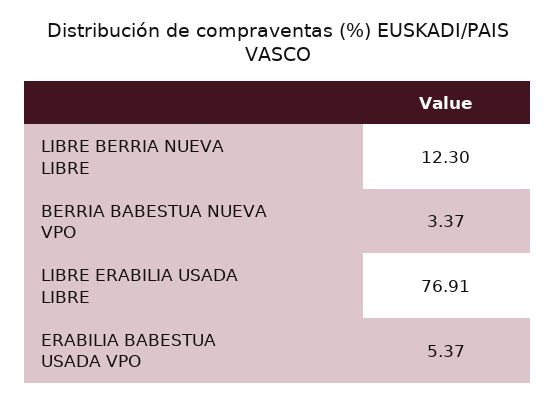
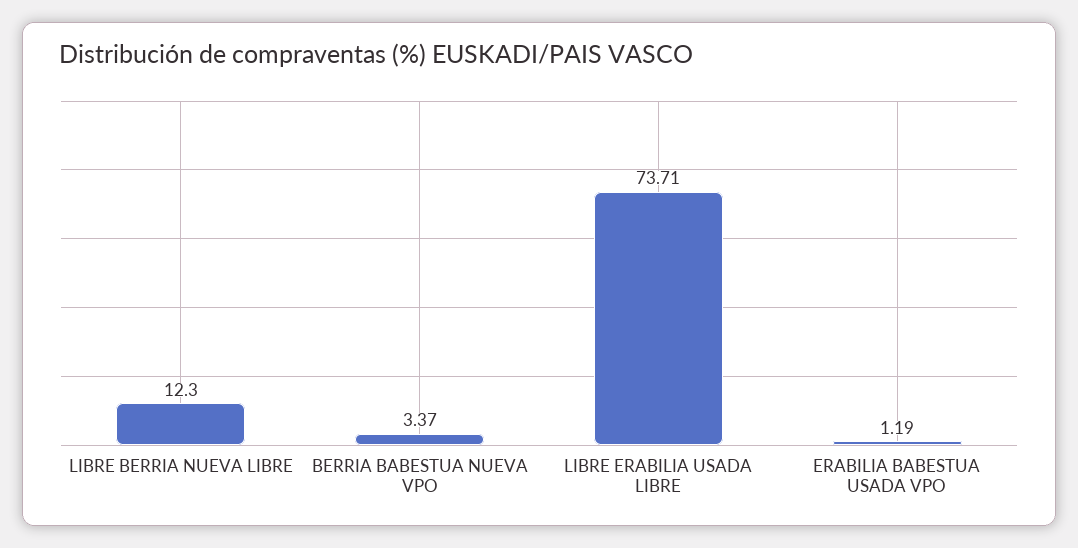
LIBRE ERABILIA USADA LIBRE: 76.91 -> 73.71
ERABILIA BABESTUA USADA VPO: 5.37 -> 1.19

